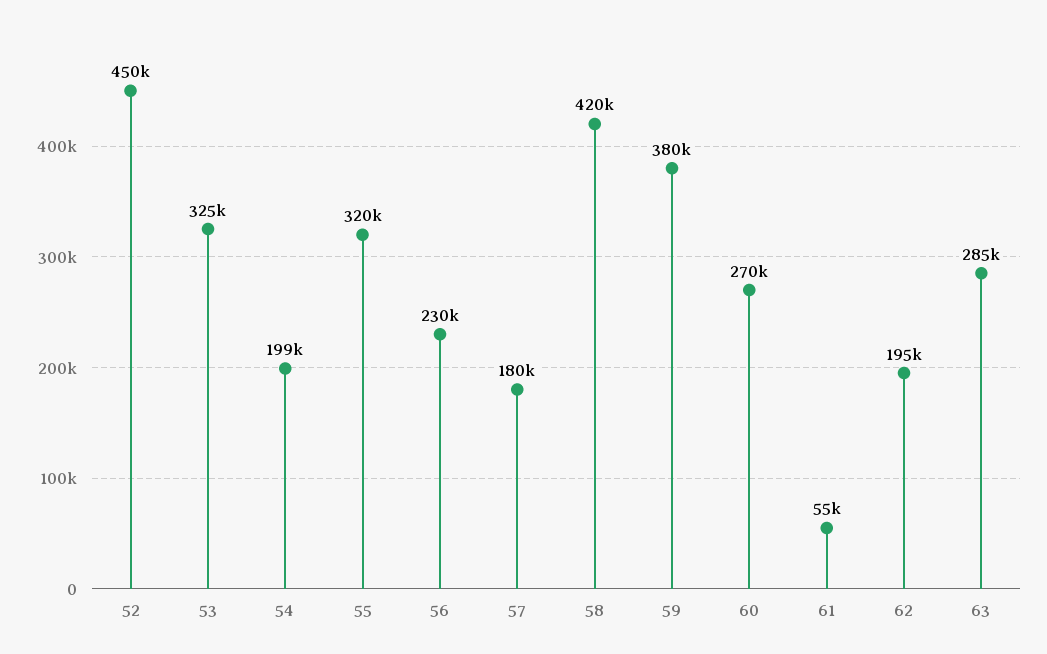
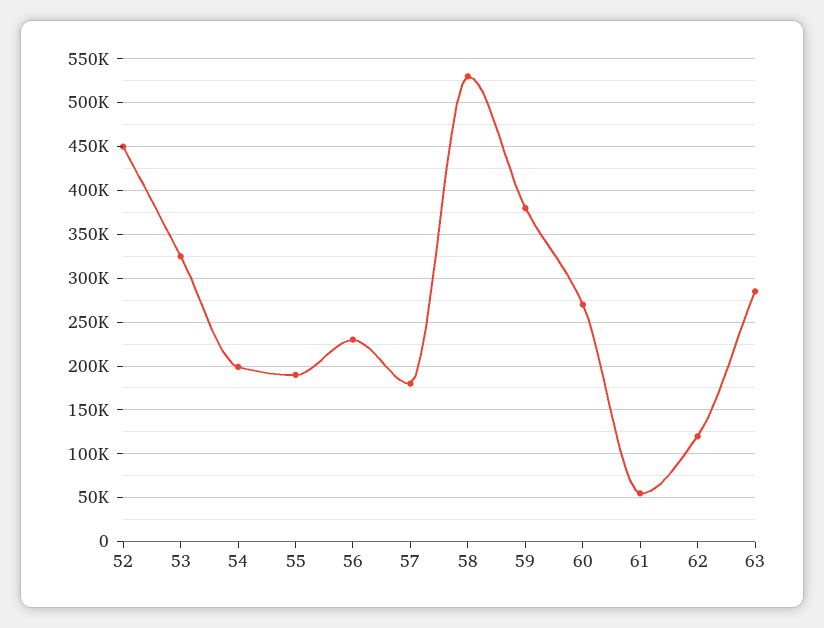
55: 320000 -> 190000
58: 420000 -> 530000
62: 195000 -> 120000

